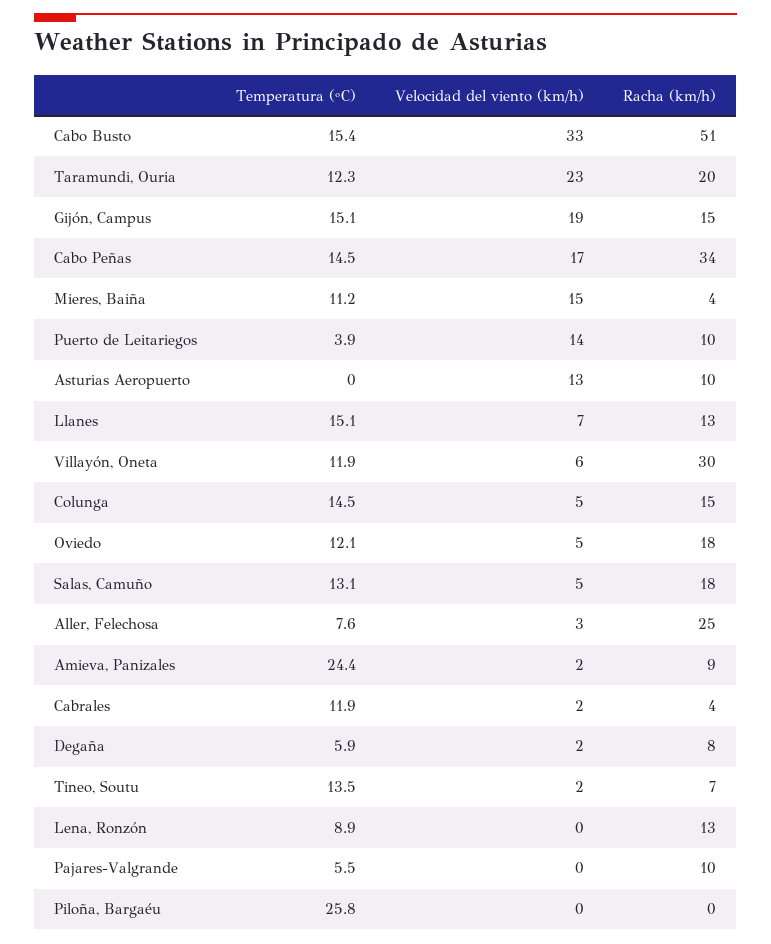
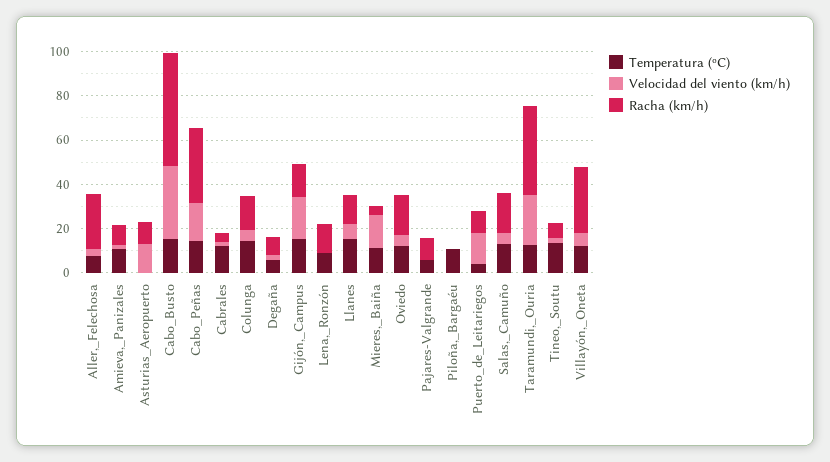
Racha (km/h), Taramundi, Ouria: 20 -> 40
Temperatura (ºC), Amieva, Panizales: 24.4 -> 10
Temperatura (ºC), Piloña, Bargaéu: 25.8 -> 10

